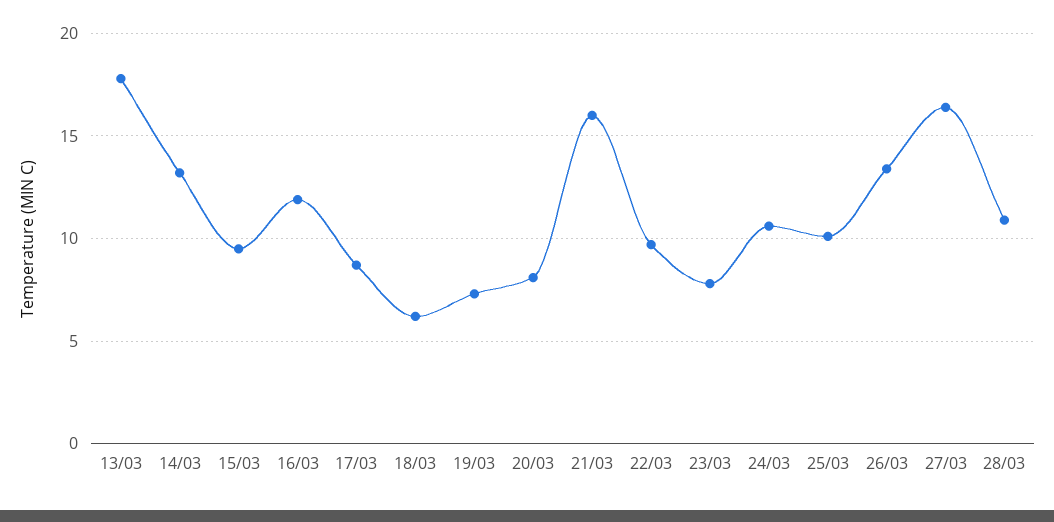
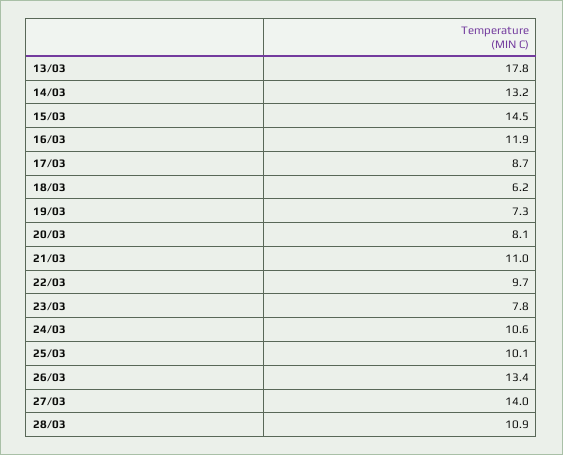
15/03: 9.5 -> 14.5
21/03: 16 -> 11
27/03: 16.5 -> 14

